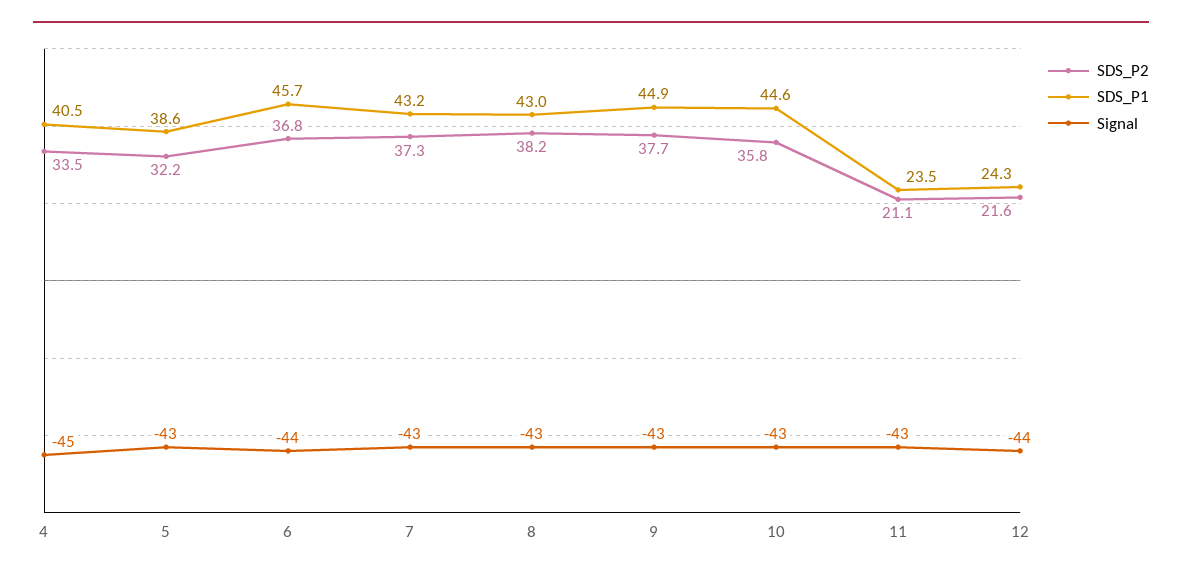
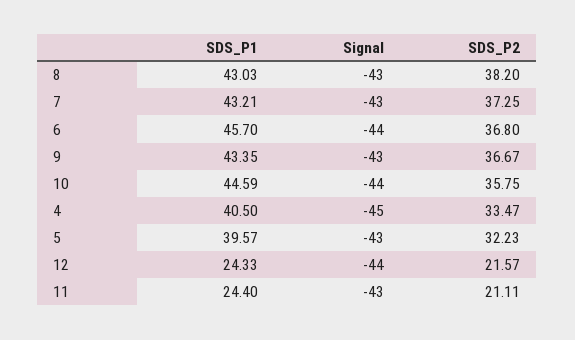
SDS_P1, 5: 38.6 -> 39.57
SDS_P2, 9: 37.7 -> 36.67
SDS_P1, 9: 44.9 -> 43.35
Signal, 10: -43 -> -44
SDS_P1, 11: 23.5 -> 24.4

